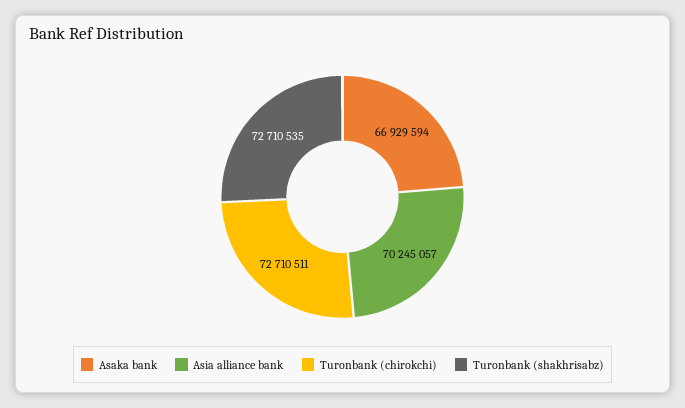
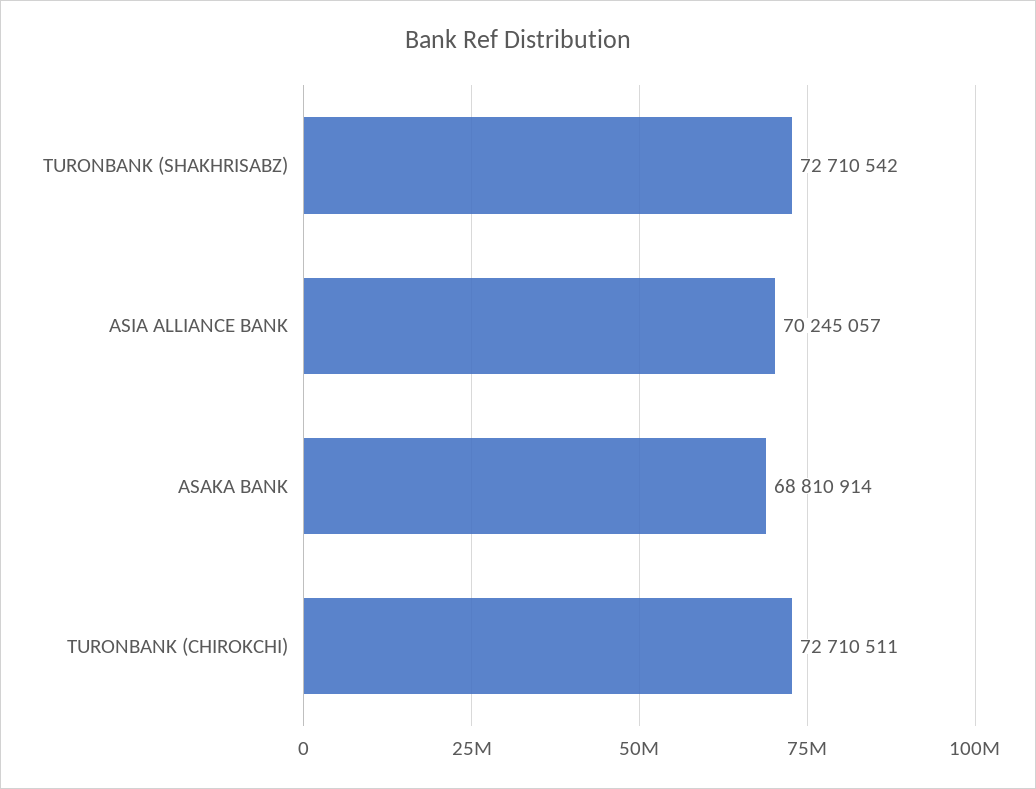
Asaka bank: 66929594 -> 68810914
Turonbank (shakhrisabz): 72710535 -> 72710542

